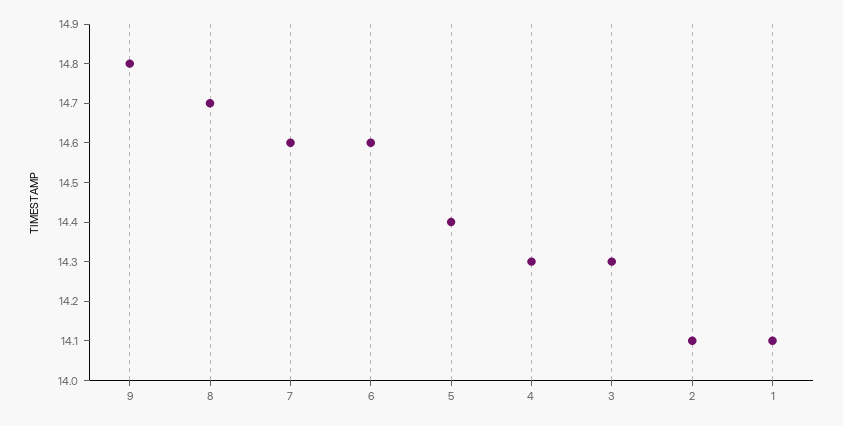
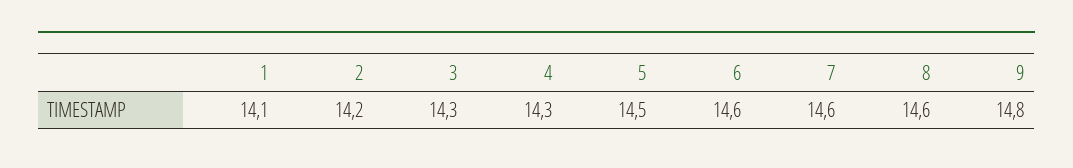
8: 14.7 -> 14.6
5: 14.4 -> 14.5
2: 14.1 -> 14.2

